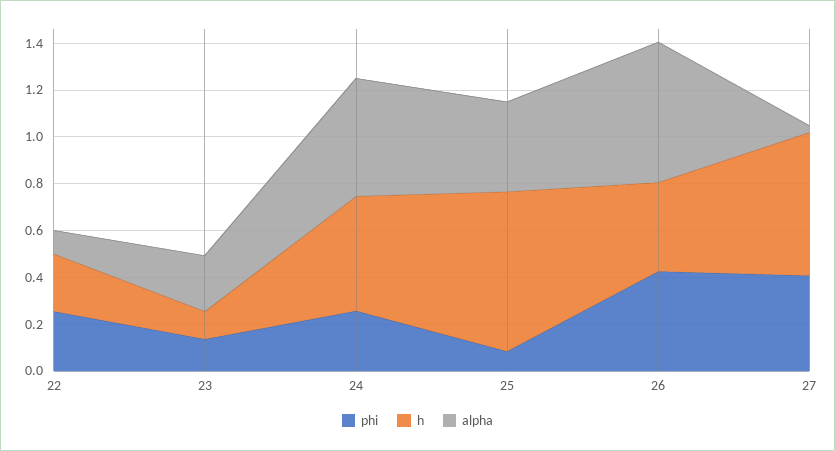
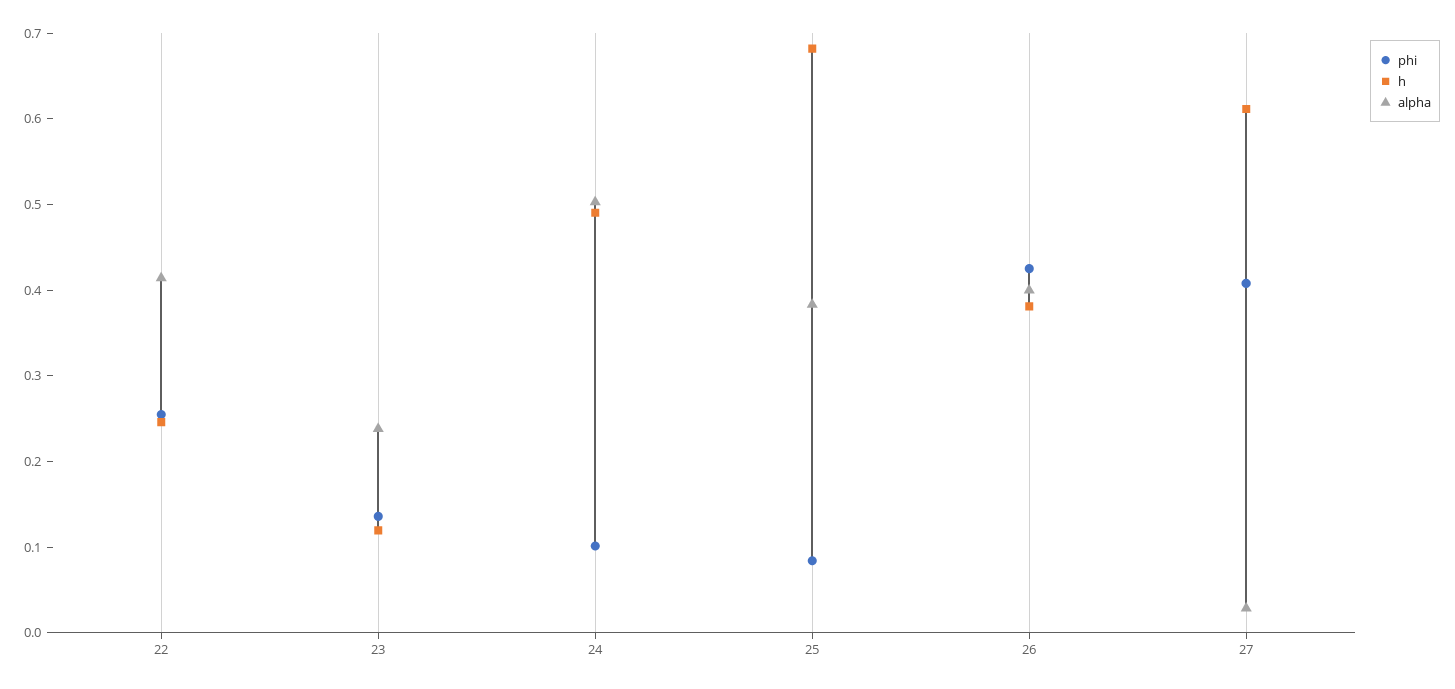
alpha, 22: 0.1 -> 0.42
phi, 24: 0.25 -> 0.1
alpha, 26: 0.6 -> 0.4

